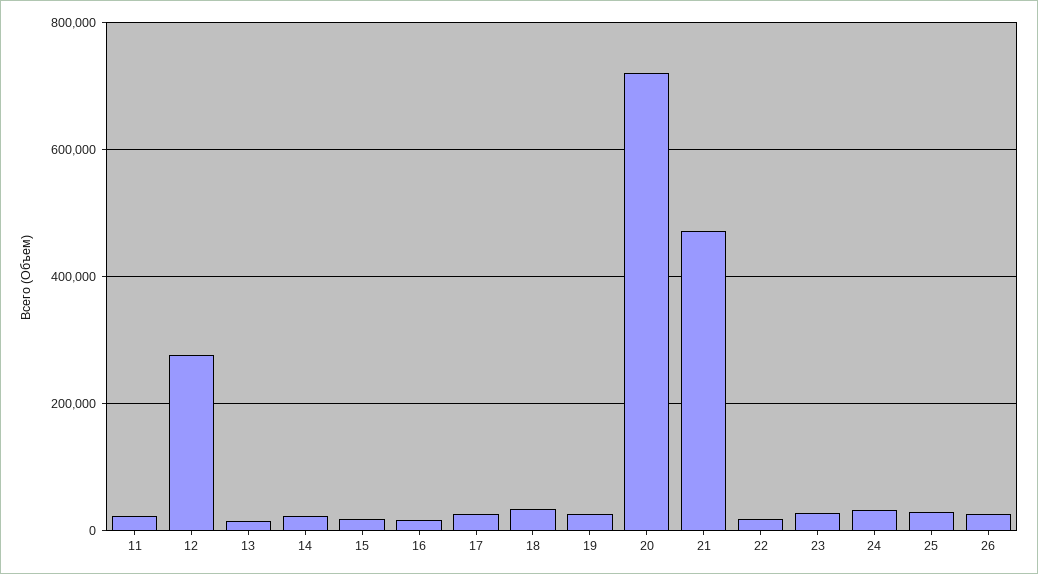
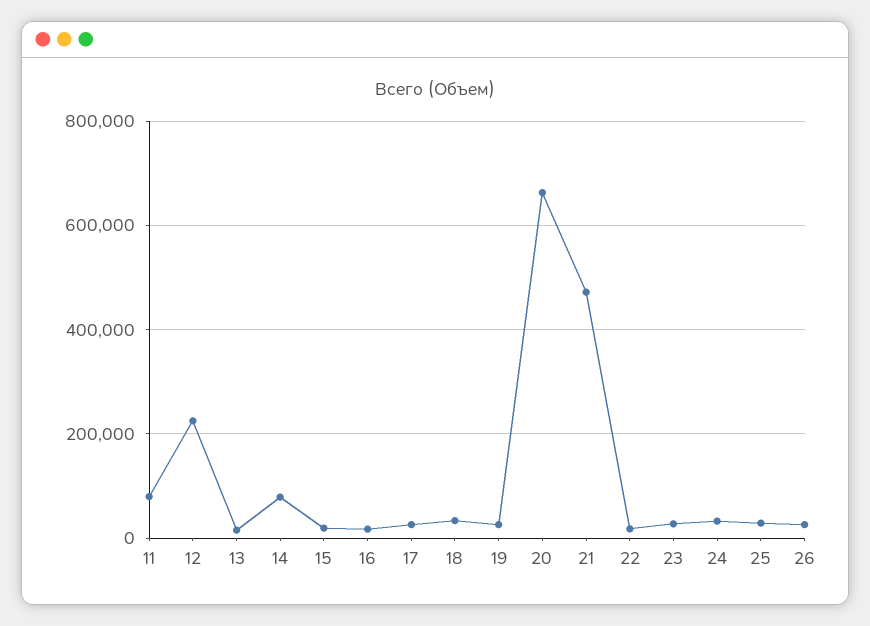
11: 20000 -> 80000
12: 280000 -> 220000
14: 20000 -> 80000
20: 720000 -> 660000

